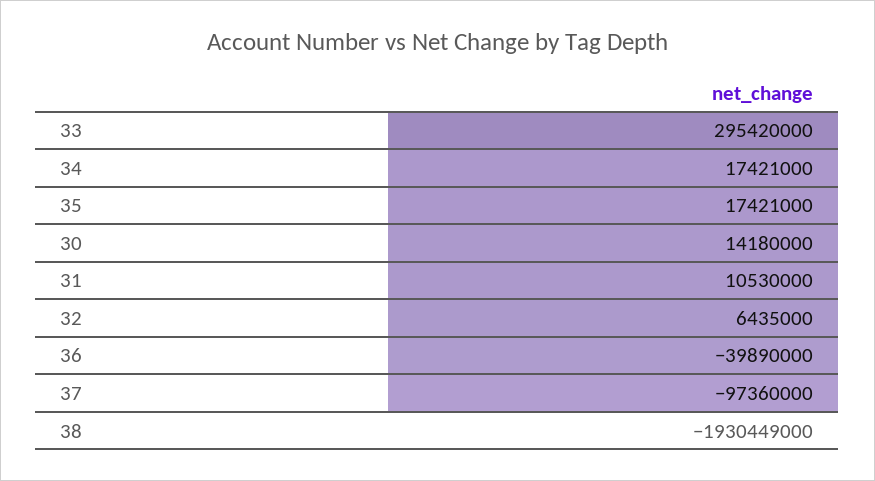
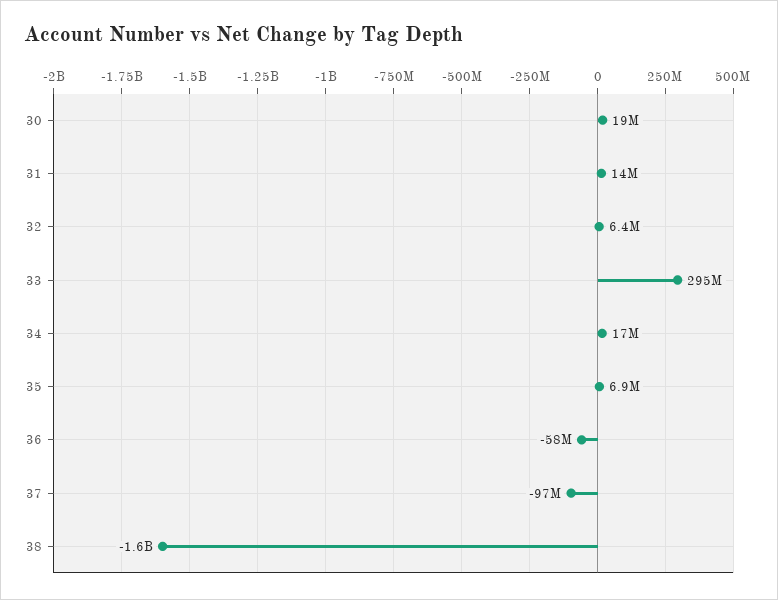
35: 17421000 -> 6900000
30: 14180000 -> 19000000
31: 10530000 -> 14000000
36: -39890000 -> -58000000
38: -1930449000 -> -1600000000

